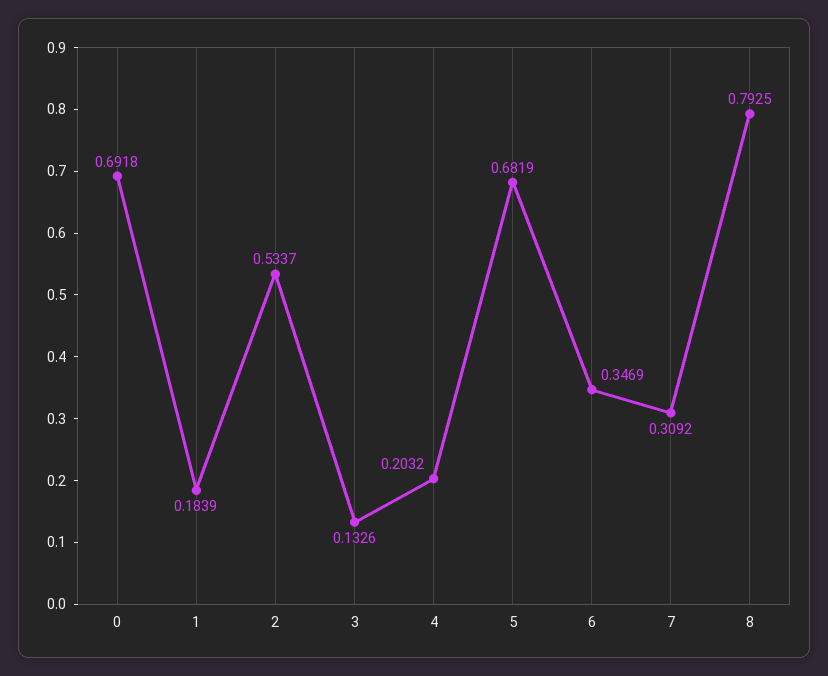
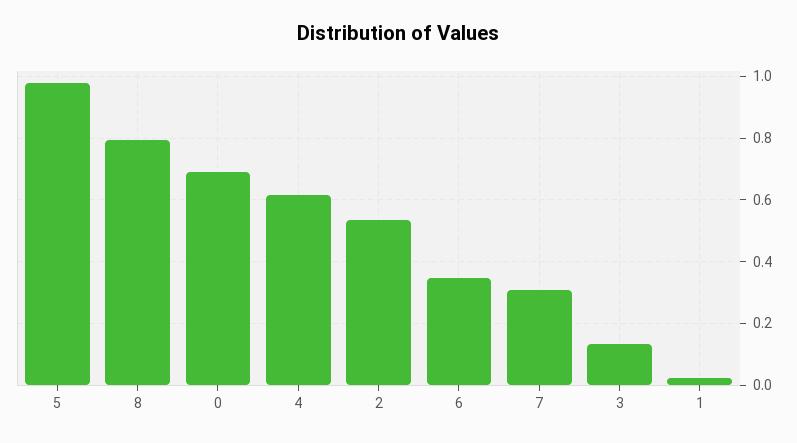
1: 0.1839 -> 0.02
4: 0.2032 -> 0.62
5: 0.6819 -> 0.98

